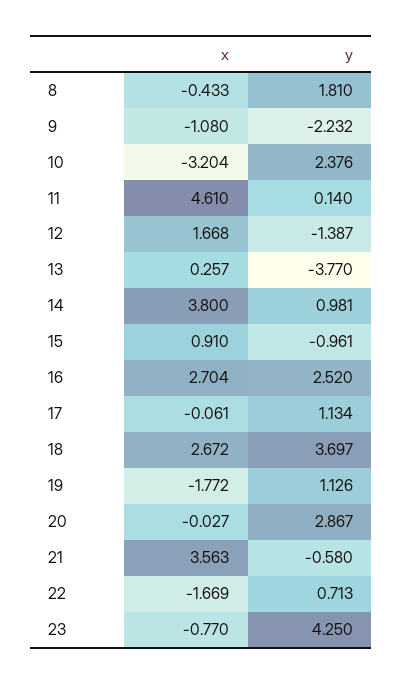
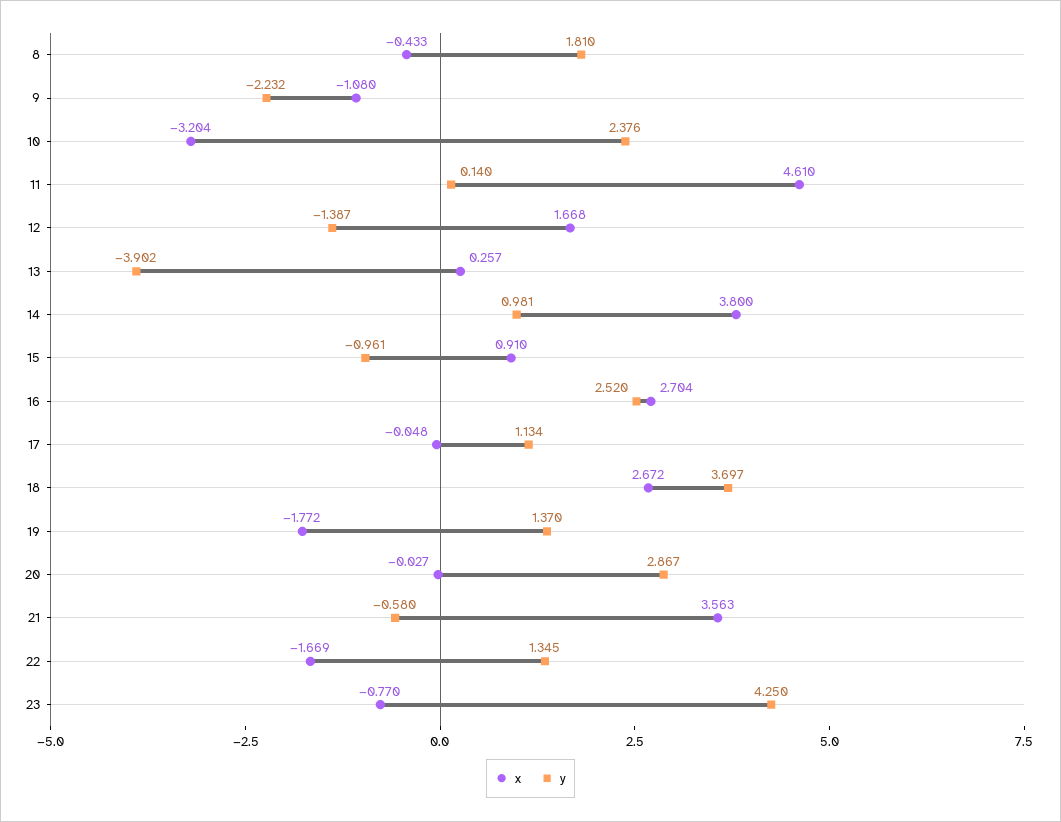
y, 13: -3.77 -> -3.902
x, 17: -0.061 -> -0.048
y, 19: 1.126 -> 1.37
y, 22: 0.713 -> 1.345

